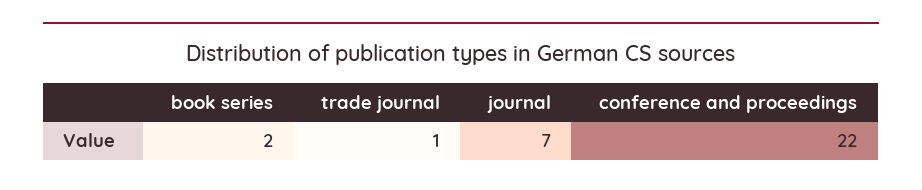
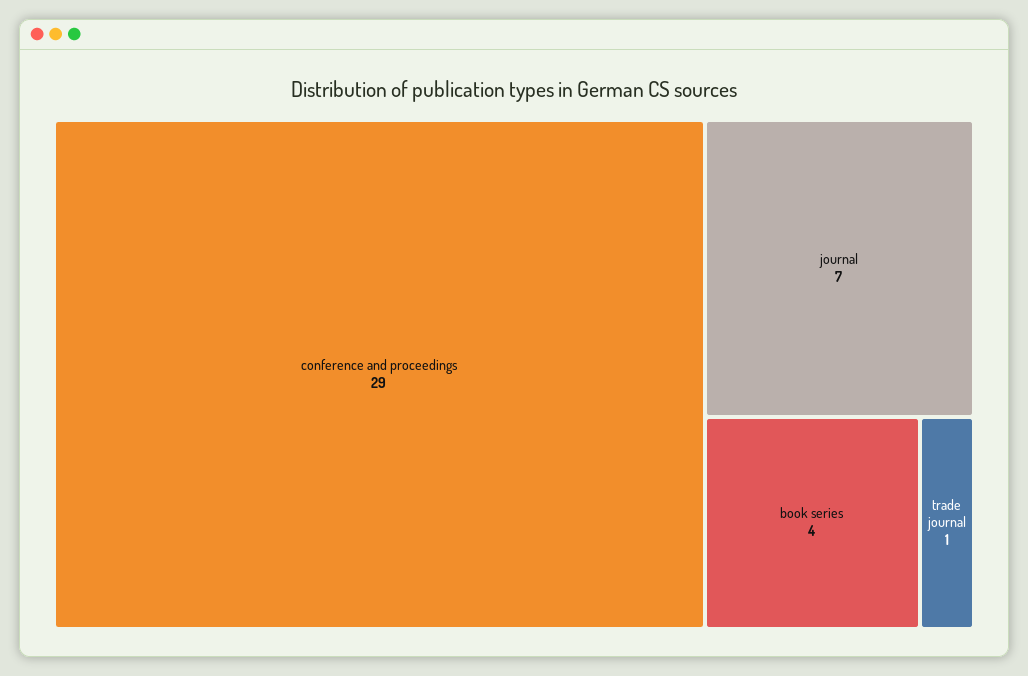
book series: 2 -> 4
conference and proceedings: 22 -> 29

